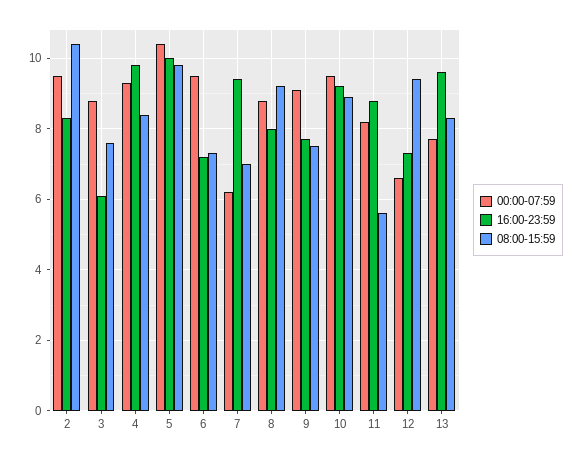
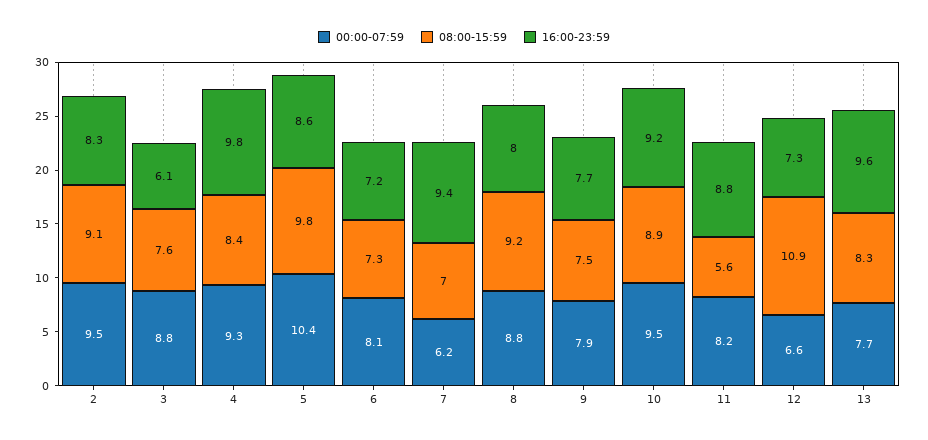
08:00-15:59, 2: 10.5 -> 9.1
16:00-23:59, 5: 10 -> 8.6
00:00-07:59, 6: 9.5 -> 8.1
00:00-07:59, 9: 9 -> 7.9
08:00-15:59, 12: 9.5 -> 10.9

